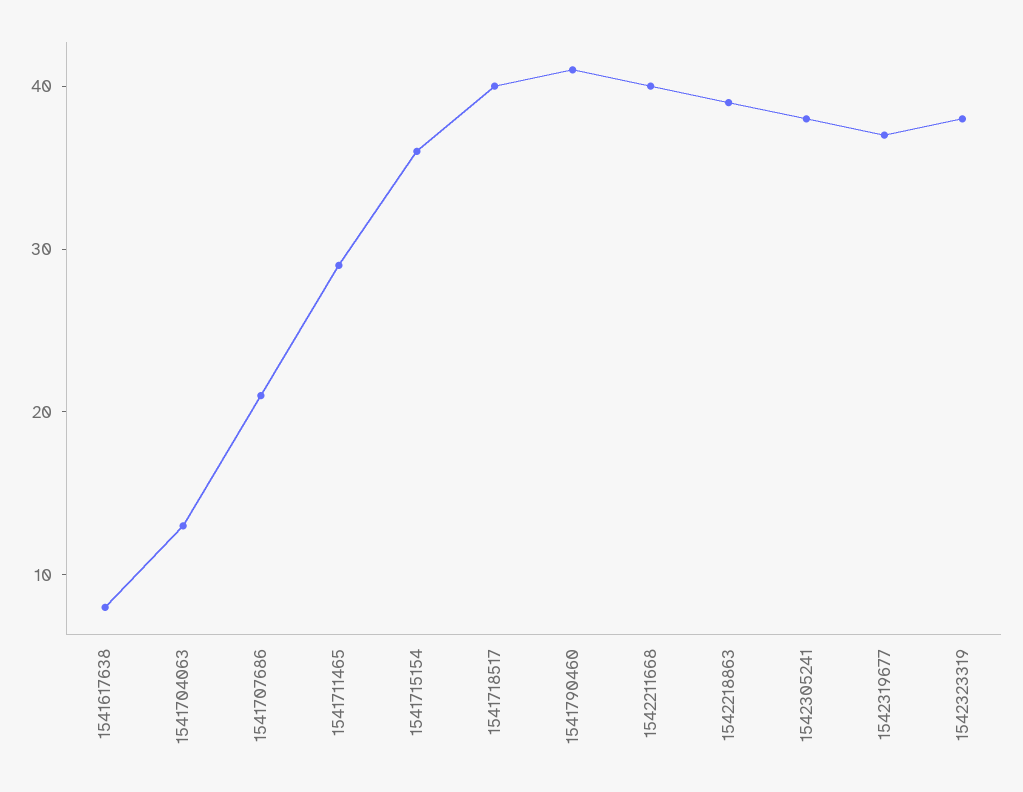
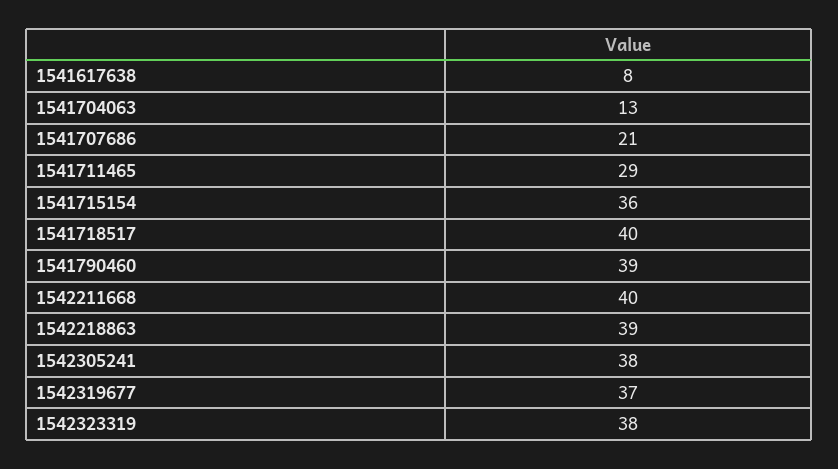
1541790460: 41 -> 39

